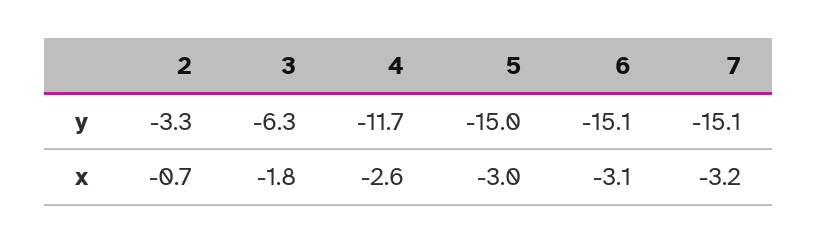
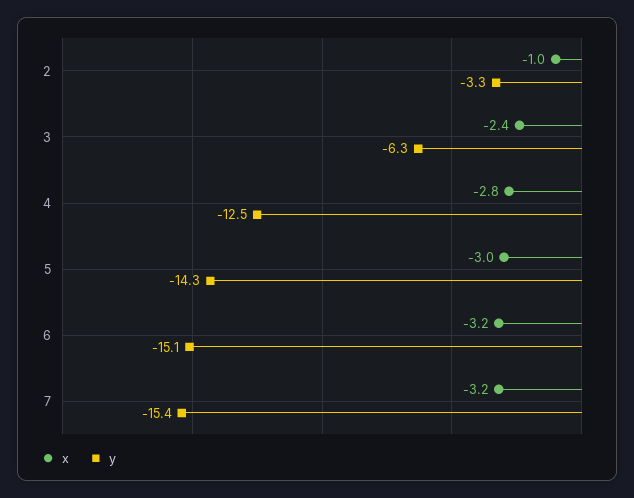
y, 4: -11.7 -> -12.5
y, 5: -15 -> -14.3
y, 7: -15.1 -> -15.4
x, 2: -0.7 -> -1
x, 3: -1.8 -> -2.4
x, 4: -2.6 -> -2.8
x, 6: -3.1 -> -3.2

